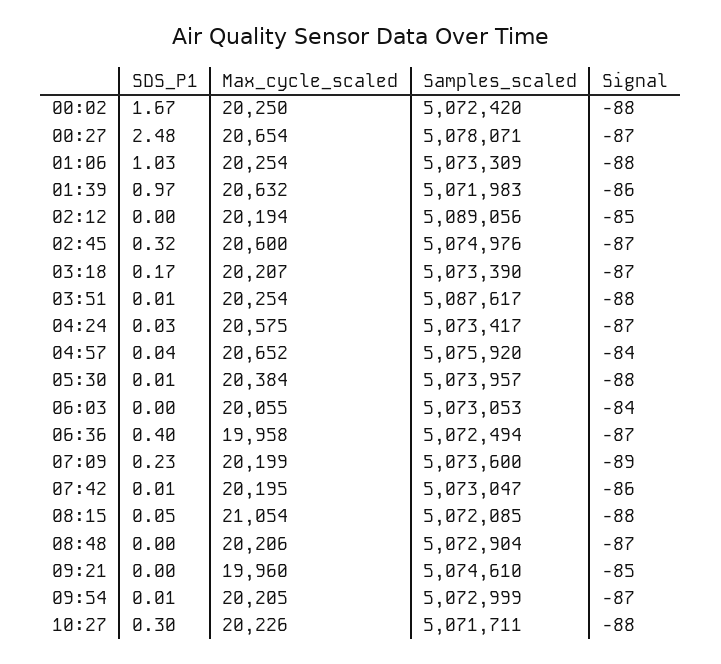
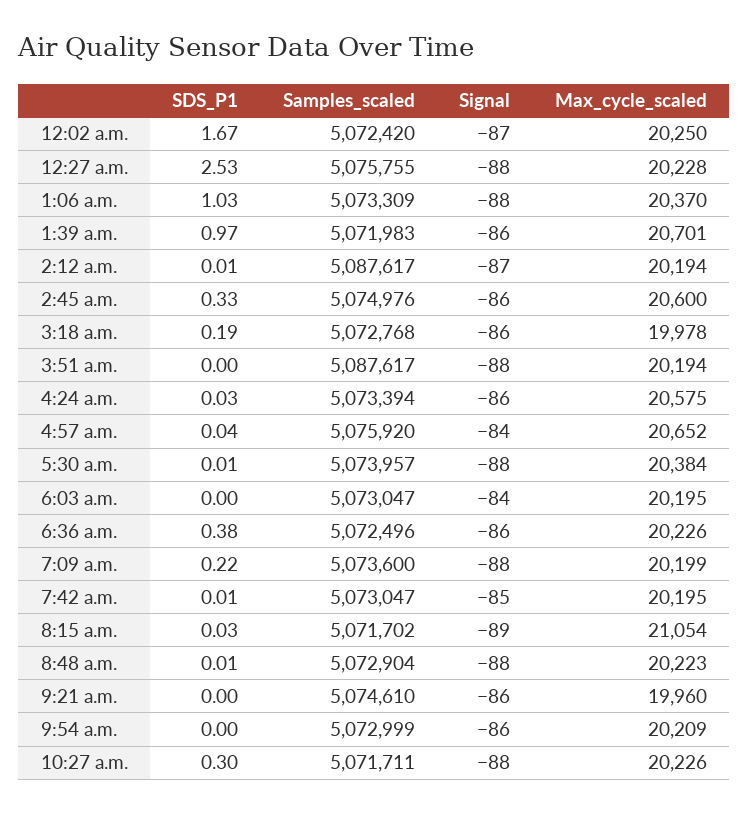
Signal, 00:02: -88 -> -87
SDS_P1, 00:27: 2.48 -> 2.53
Max_cycle_scaled, 00:27: 20654 -> 20228
Samples_scaled, 00:27: 5078071 -> 5075755
Signal, 00:27: -87 -> -88
Max_cycle_scaled, 01:06: 20254 -> 20370
Max_cycle_scaled, 01:39: 20632 -> 20701
SDS_P1, 02:12: 0 -> 0.01
Samples_scaled, 02:12: 5089056 -> 5087617
Signal, 02:12: -85 -> -87
SDS_P1, 02:45: 0.32 -> 0.33
Signal, 02:45: -87 -> -86
SDS_P1, 03:18: 0.17 -> 0.19
Max_cycle_scaled, 03:18: 20207 -> 19978
Samples_scaled, 03:18: 5073390 -> 5072768
Signal, 03:18: -87 -> -86
SDS_P1, 03:51: 0.01 -> 0
Max_cycle_scaled, 03:51: 20254 -> 20194
Samples_scaled, 04:24: 5073417 -> 5073394
Signal, 04:24: -87 -> -86
Max_cycle_scaled, 06:03: 20055 -> 20195
Samples_scaled, 06:03: 5073053 -> 5073047
SDS_P1, 06:36: 0.4 -> 0.38
Max_cycle_scaled, 06:36: 19958 -> 20226
Samples_scaled, 06:36: 5072494 -> 5072496
Signal, 06:36: -87 -> -86
SDS_P1, 07:09: 0.23 -> 0.22
Signal, 07:09: -89 -> -88
Signal, 07:42: -86 -> -85
SDS_P1, 08:15: 0.05 -> 0.03
Samples_scaled, 08:15: 5072085 -> 5071702
Signal, 08:15: -88 -> -89
SDS_P1, 08:48: 0 -> 0.01
Max_cycle_scaled, 08:48: 20206 -> 20223
Signal, 08:48: -87 -> -88
Signal, 09:21: -85 -> -86
SDS_P1, 09:54: 0.01 -> 0
Max_cycle_scaled, 09:54: 20205 -> 20209
Signal, 09:54: -87 -> -86

